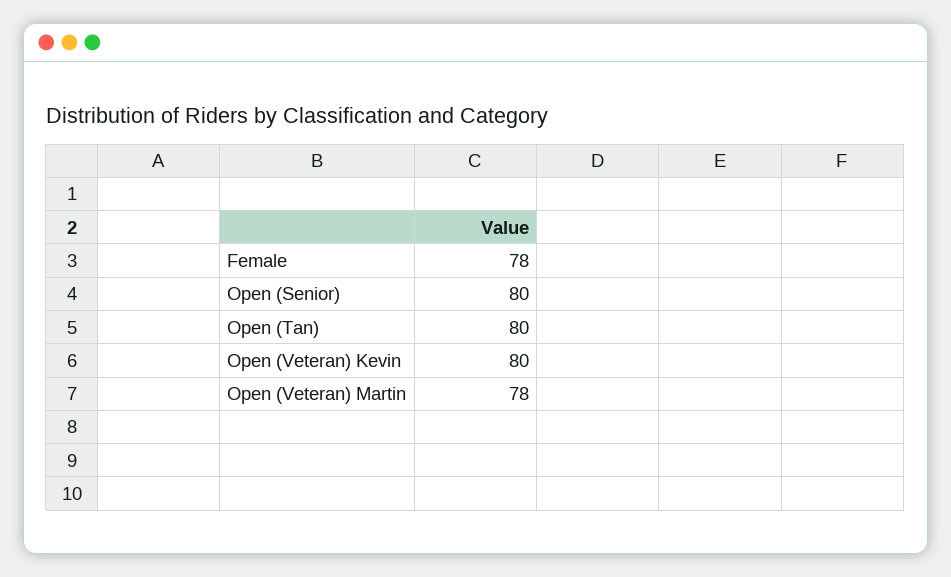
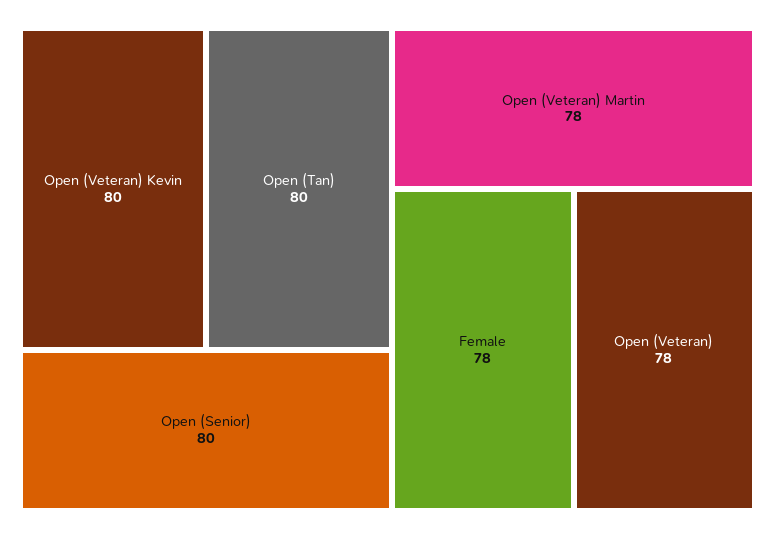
Open (Veteran): none -> 78

